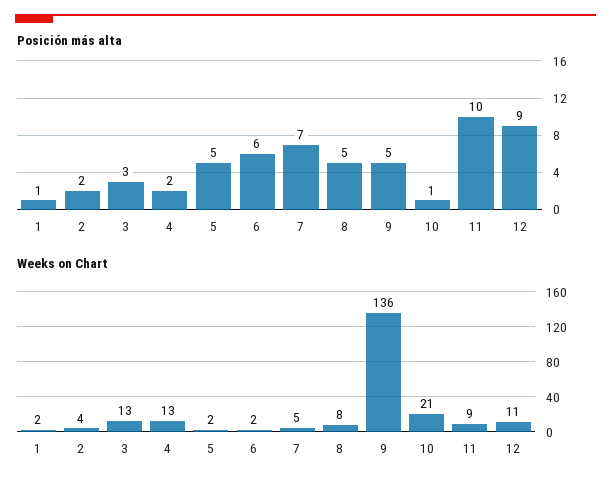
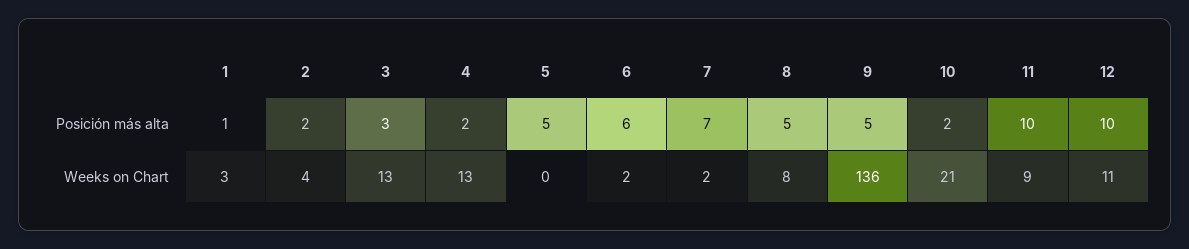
Posición más alta, 10: 1 -> 2
Posición más alta, 12: 9 -> 10
Weeks on Chart, 1: 2 -> 3
Weeks on Chart, 5: 2 -> 0
Weeks on Chart, 7: 5 -> 2

